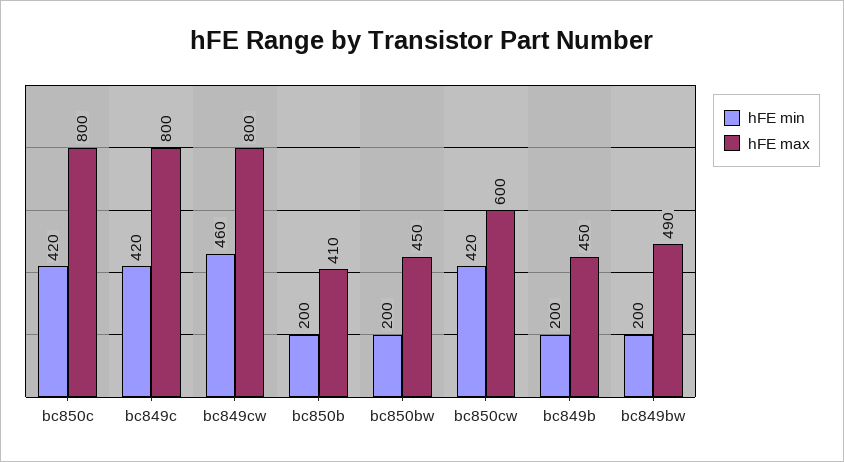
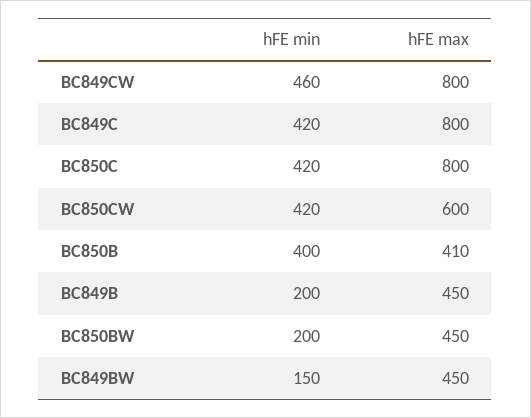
hFE min, bc850b: 200 -> 400
hFE min, bc849bw: 200 -> 150
hFE max, bc849bw: 490 -> 450

